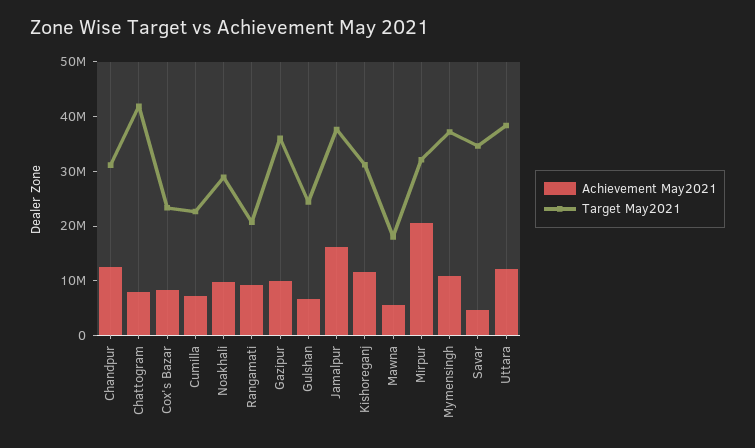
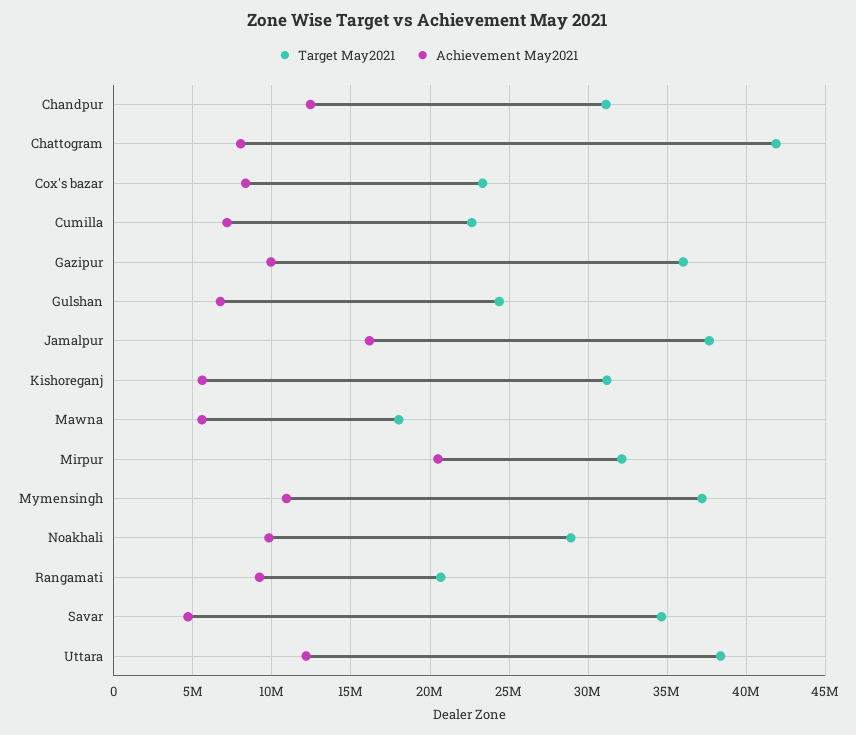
Achievement May2021, Kishoreganj: 12000000 -> 5500000

